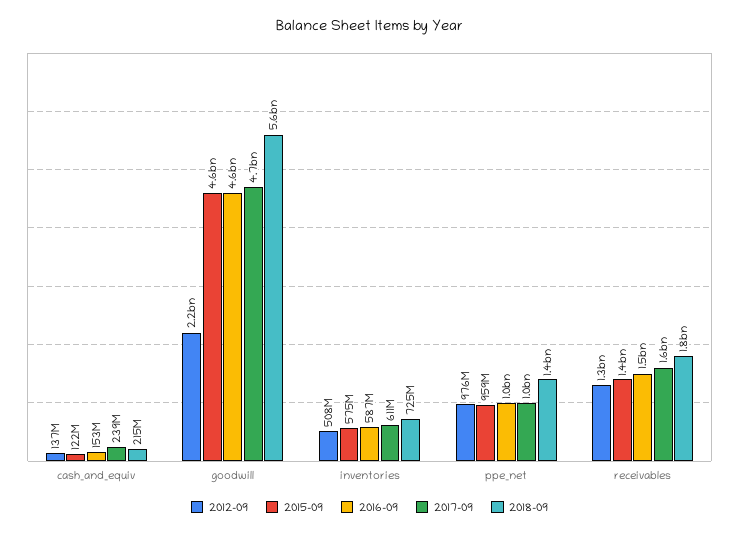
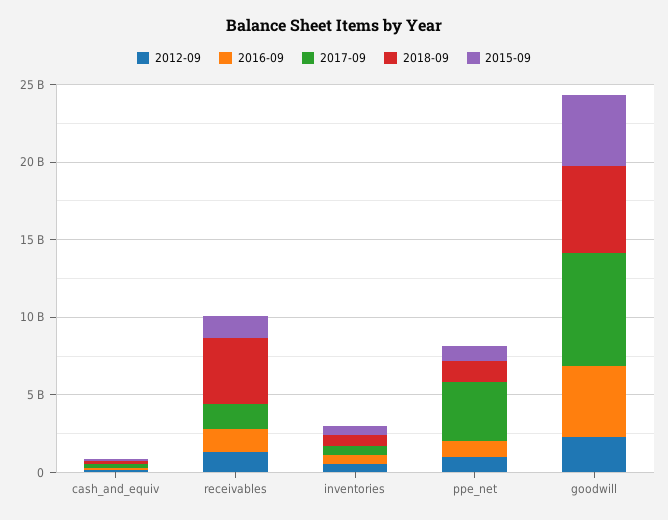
2017-09, goodwill: 4700000000 -> 7000000000
2017-09, ppe_net: 1000000000 -> 4000000000
2018-09, receivables: 1800000000 -> 4000000000

